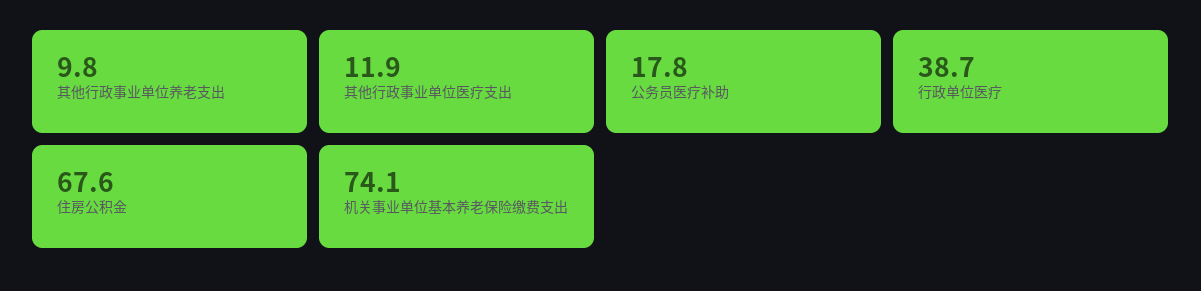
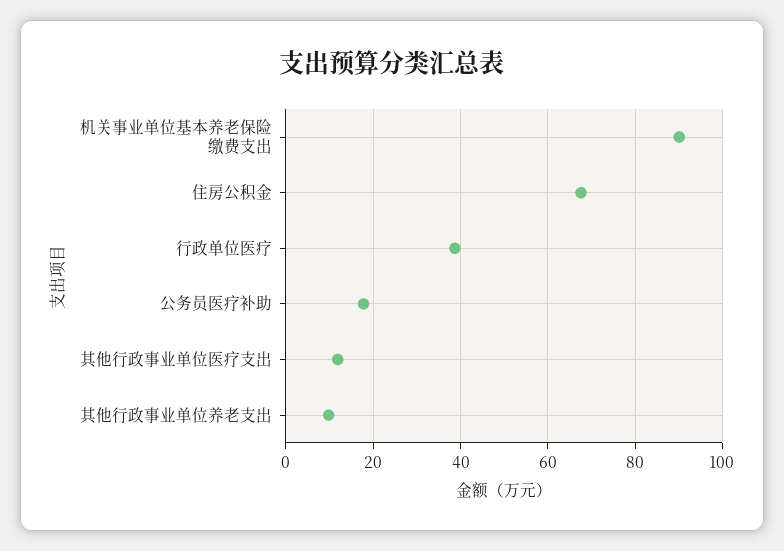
机关事业单位基本养老保险缴费支出: 74.1 -> 90

